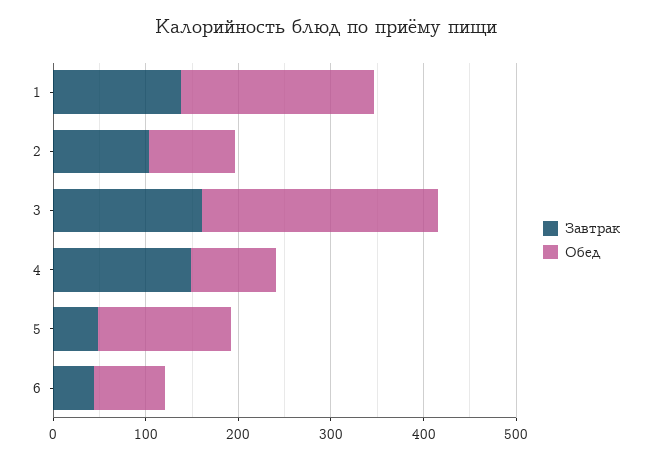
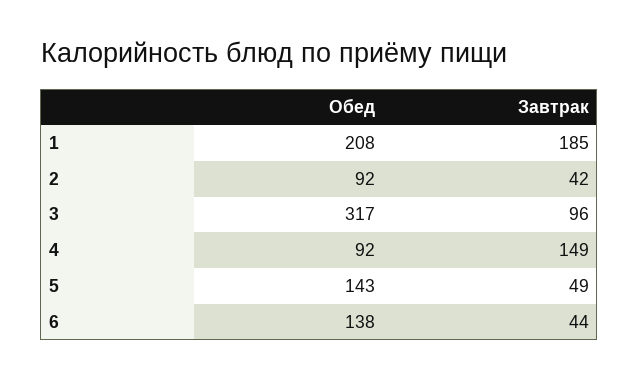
Завтрак, 1: 140 -> 185
Завтрак, 2: 100 -> 42
Завтрак, 3: 160 -> 96
Обед, 3: 260 -> 317
Обед, 6: 80 -> 138

